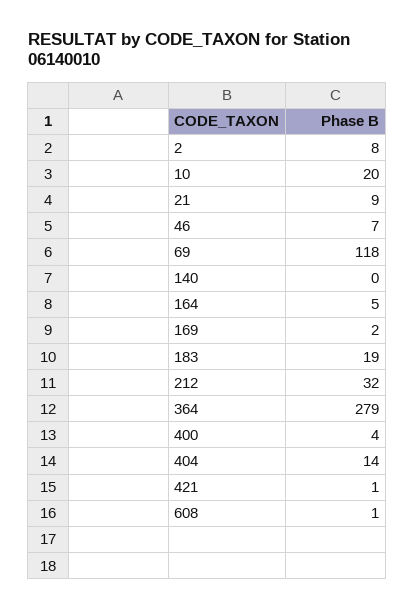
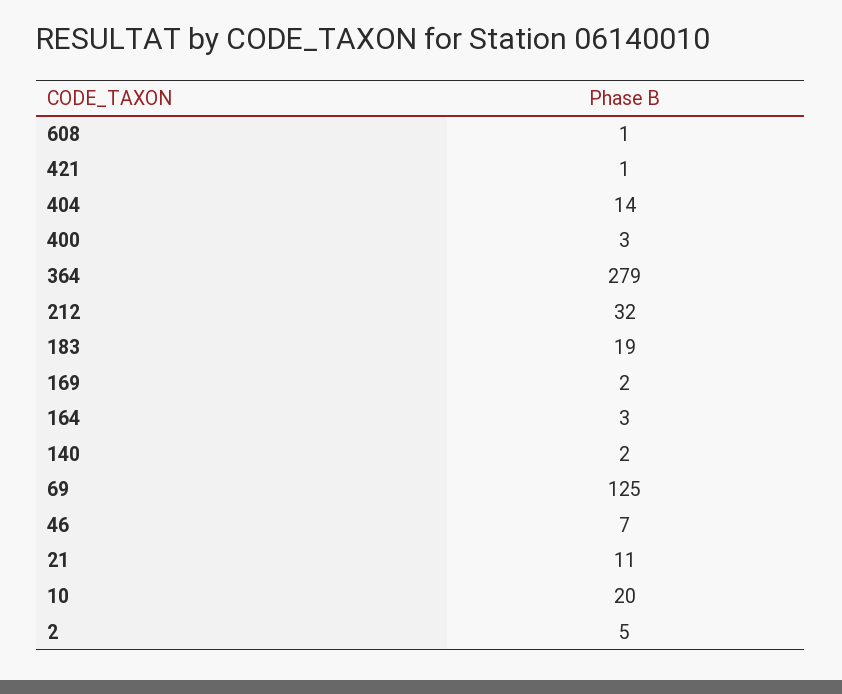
2: 8 -> 5
21: 9 -> 11
69: 118 -> 125
140: 0 -> 2
164: 5 -> 3
400: 4 -> 3

